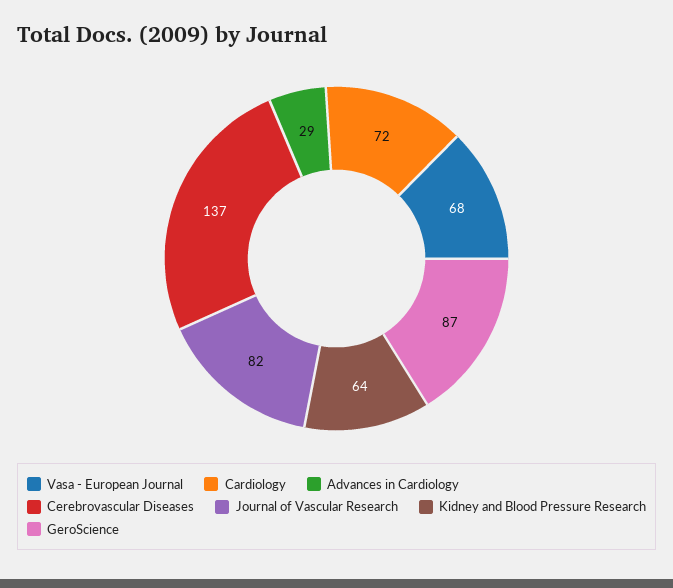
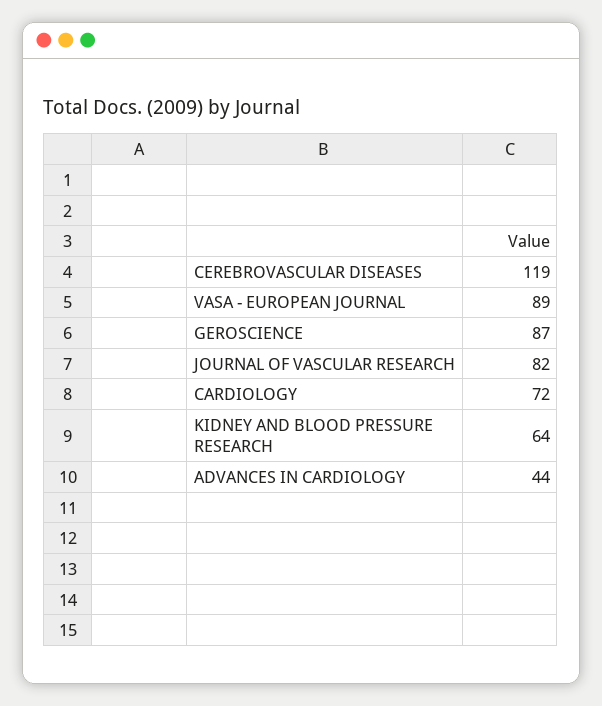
Vasa - European Journal: 68 -> 89
Advances in Cardiology: 29 -> 44
Cerebrovascular Diseases: 137 -> 119

